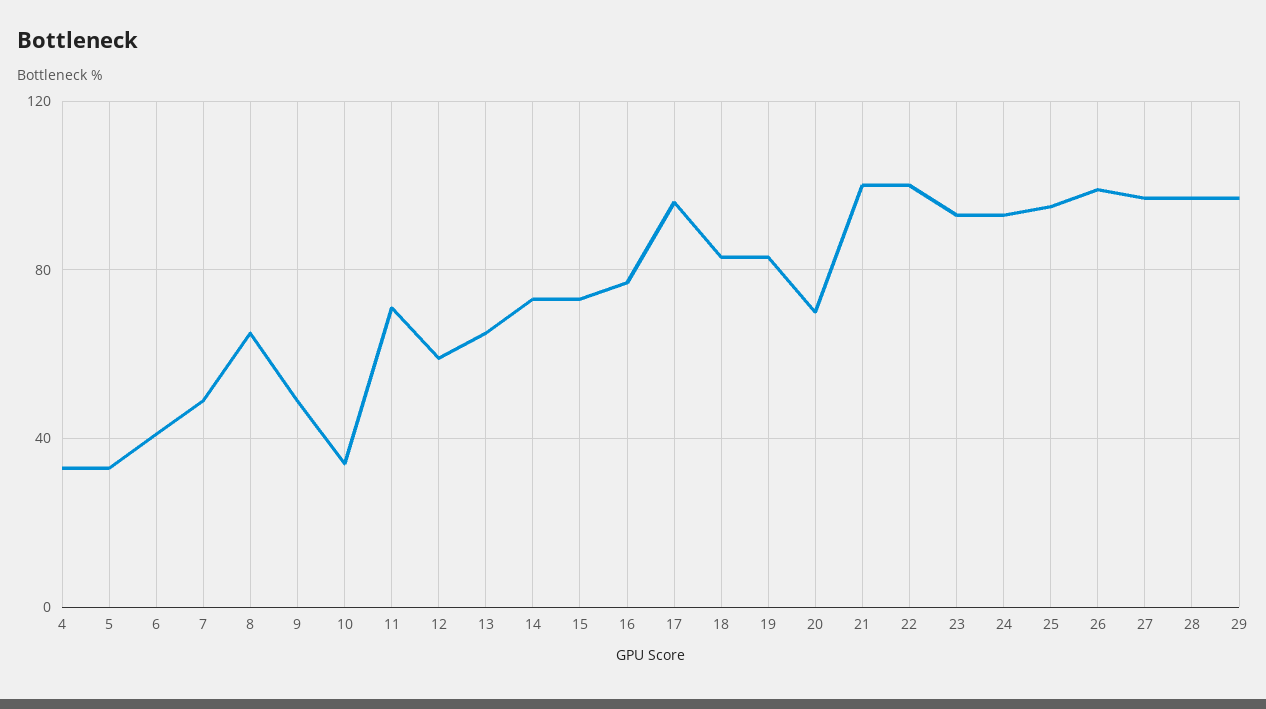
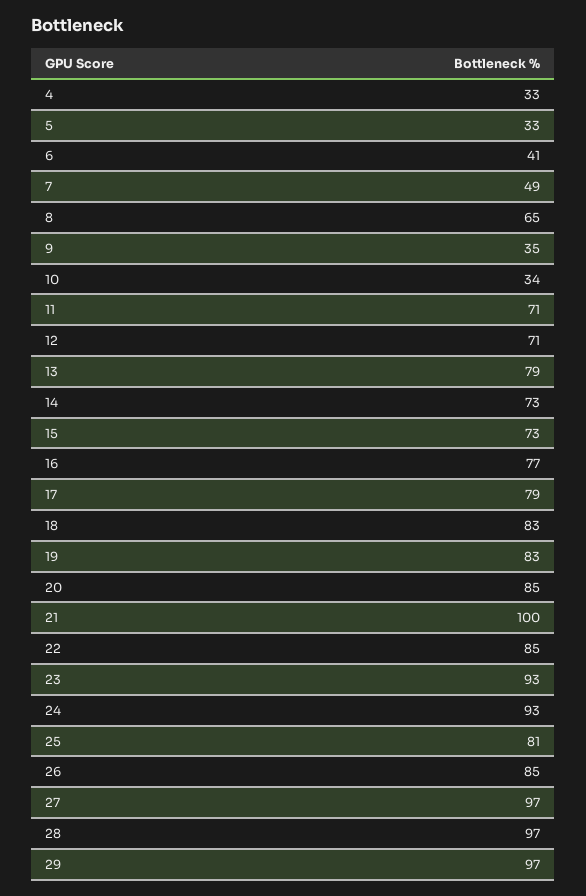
9: 50 -> 35
12: 60 -> 71
13: 65 -> 79
17: 95 -> 79
20: 70 -> 85
22: 100 -> 85
25: 95 -> 81
26: 100 -> 85

